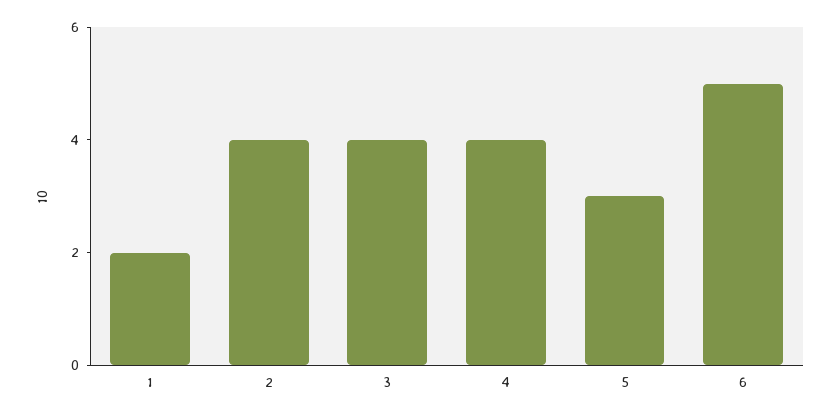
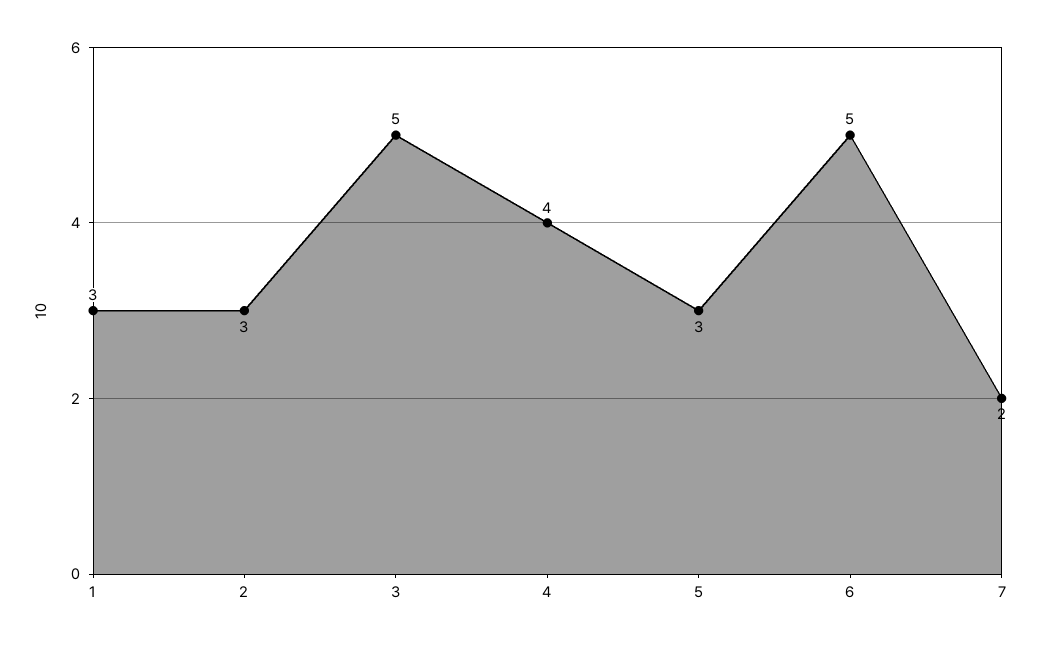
1: 2 -> 3
2: 4 -> 3
3: 4 -> 5
7: none -> 2

